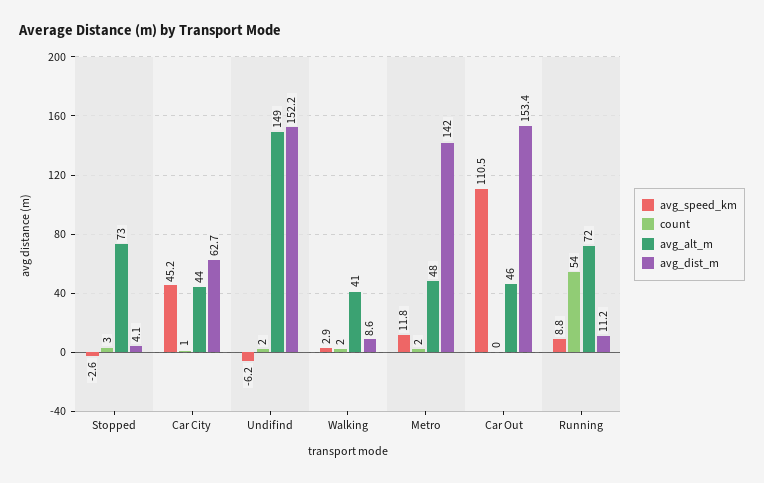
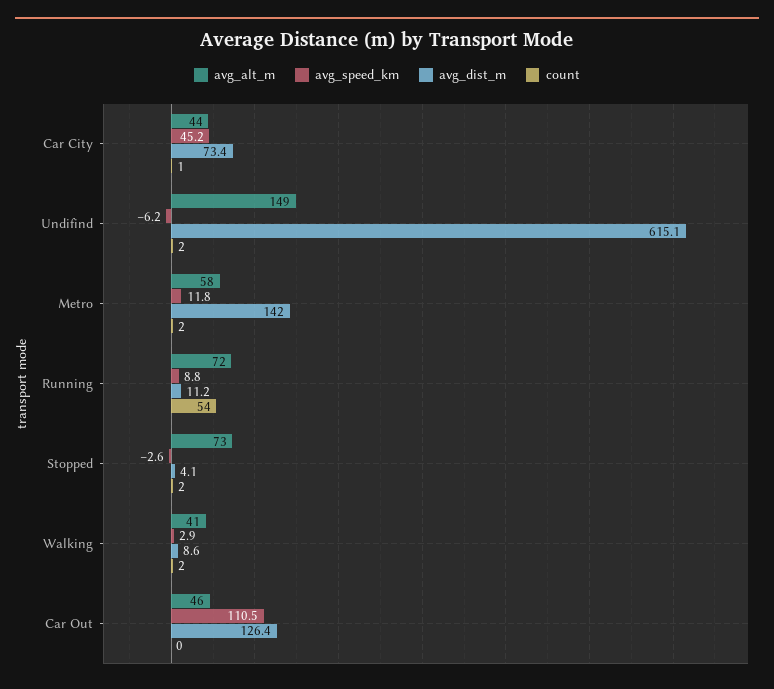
count, Stopped: 3 -> 2
avg_dist_m, Car City: 62.7 -> 73.4
avg_dist_m, Undifind: 152.2 -> 615.1
avg_alt_m, Metro: 48 -> 58
avg_dist_m, Car Out: 153.4 -> 126.4

